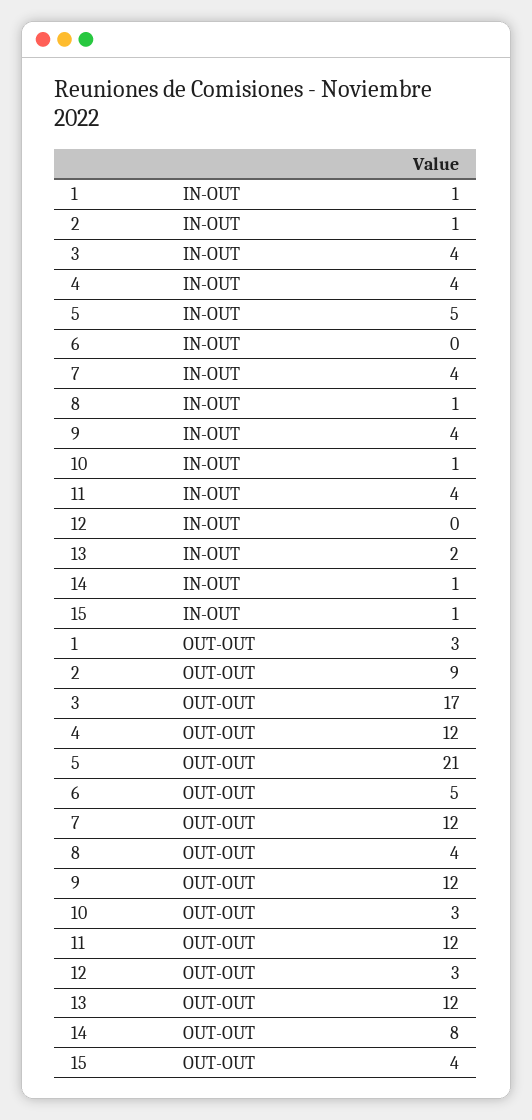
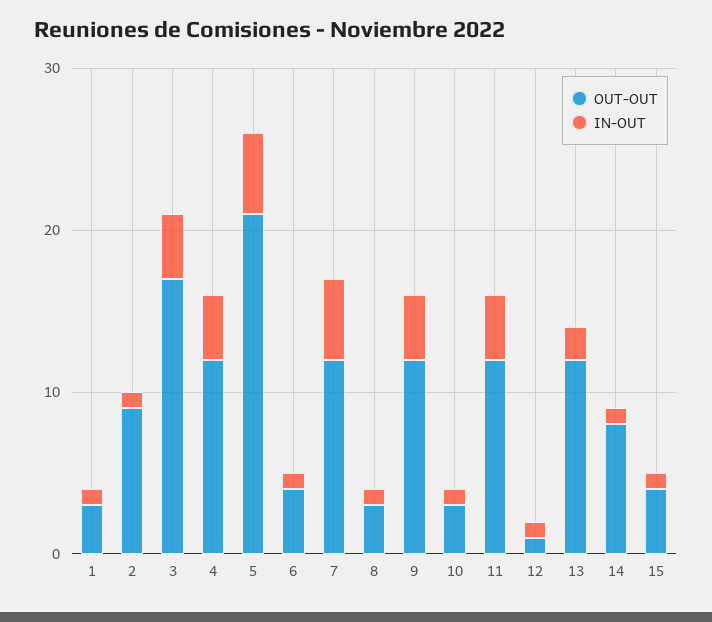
IN-OUT, 6: 0 -> 1
IN-OUT, 7: 4 -> 5
IN-OUT, 12: 0 -> 1
OUT-OUT, 6: 5 -> 4
OUT-OUT, 8: 4 -> 3
OUT-OUT, 12: 3 -> 1

